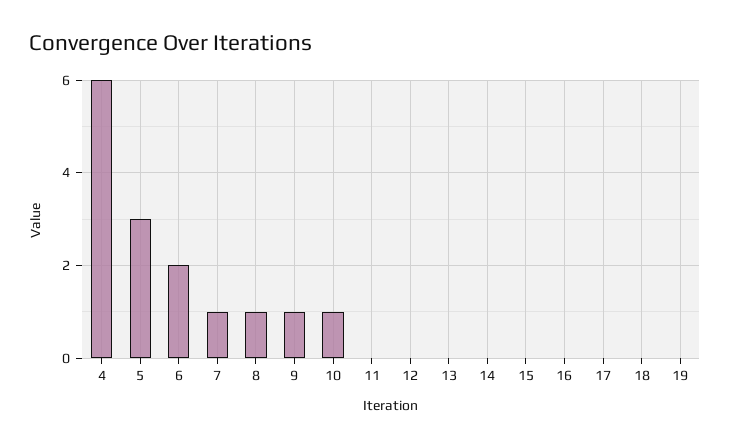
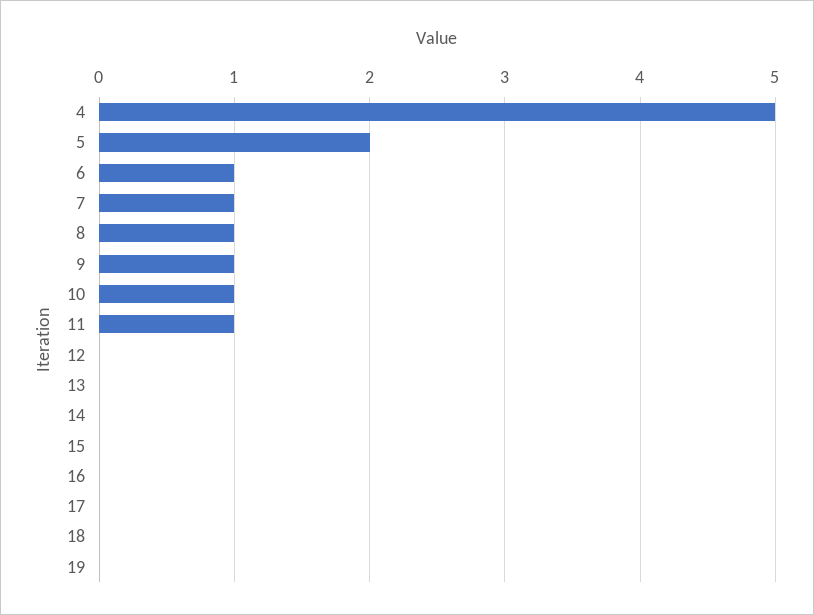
4: 6 -> 5
5: 3 -> 2
6: 2 -> 1
11: 0 -> 1

